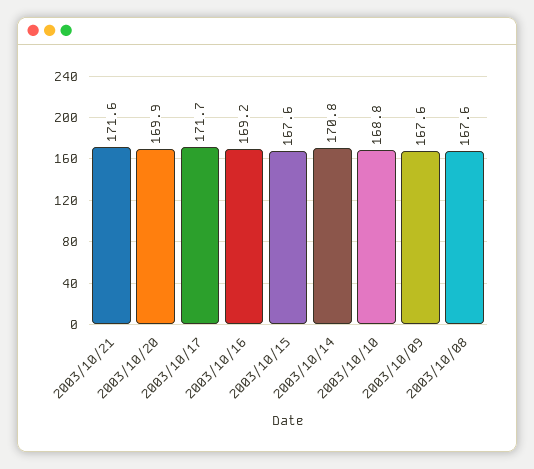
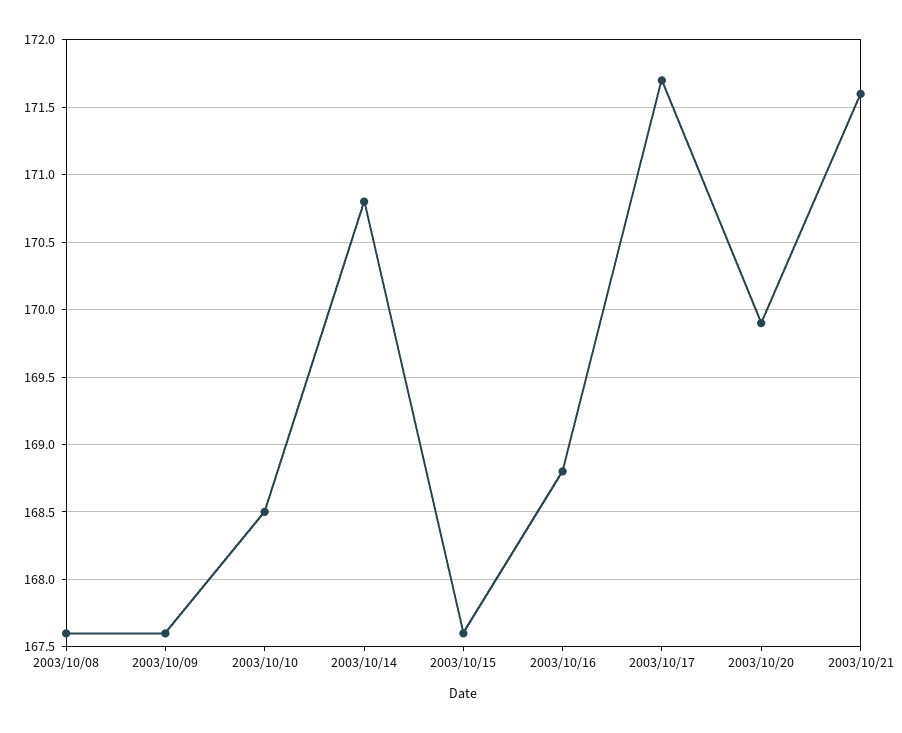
2003/10/16: 169.2 -> 168.8
2003/10/10: 168.8 -> 168.5

